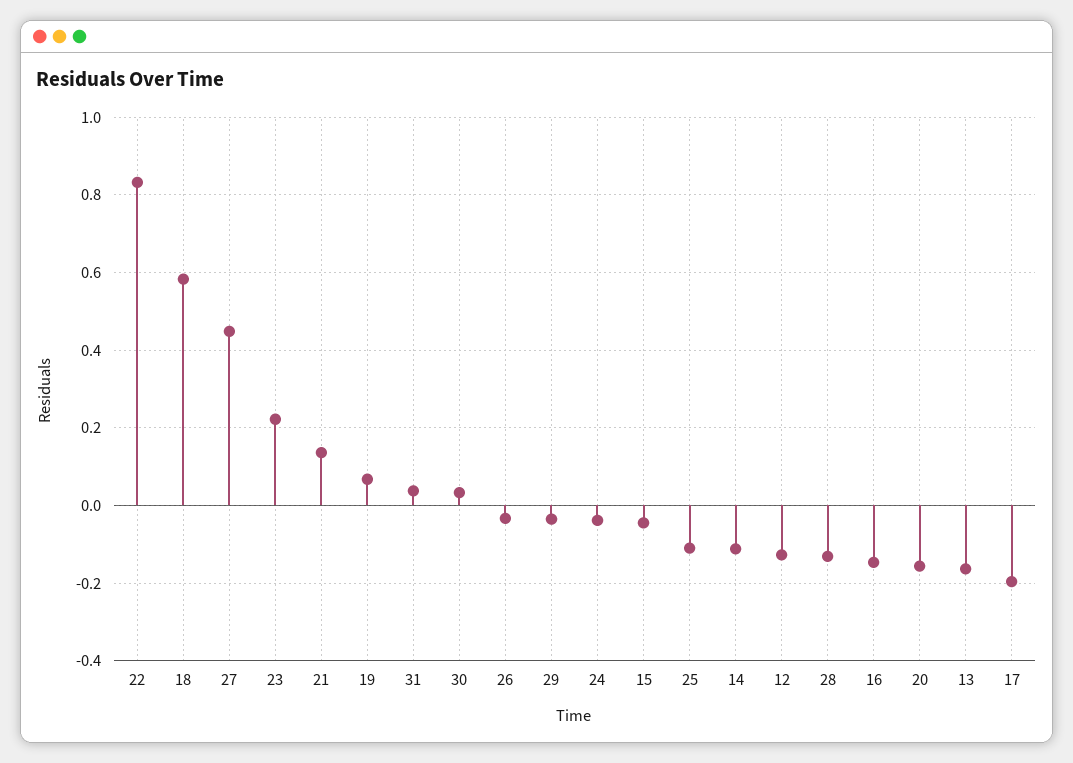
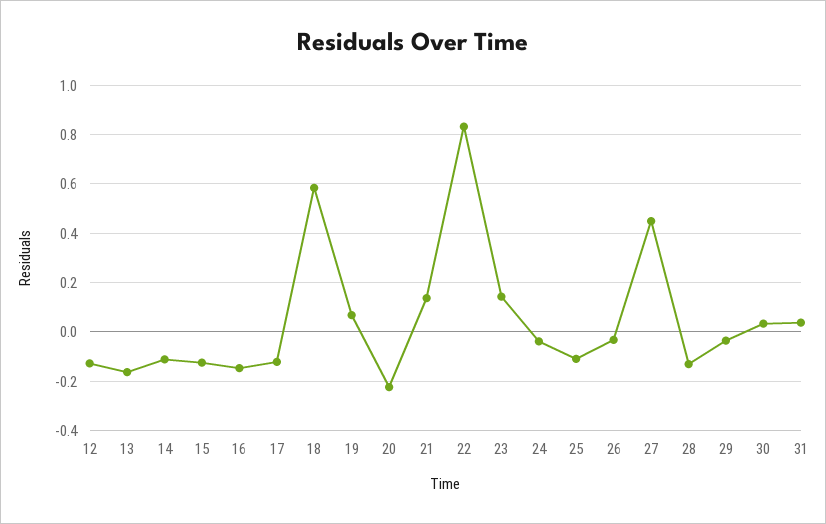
23: 0.22 -> 0.15
15: -0.04 -> -0.125
20: -0.16 -> -0.225
17: -0.2 -> -0.125

